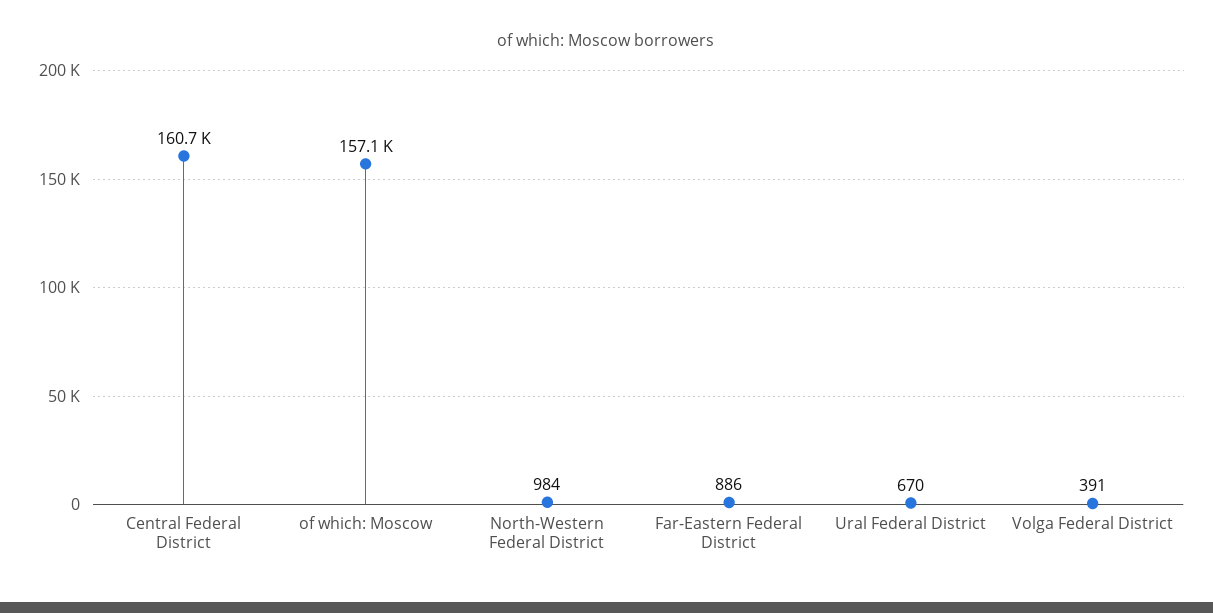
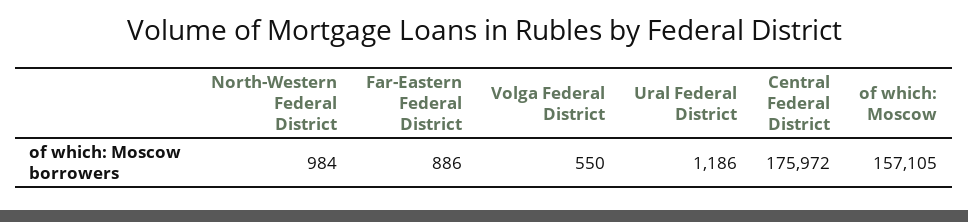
Central Federal District: 160700 -> 175972
Ural Federal District: 670 -> 1186
Volga Federal District: 391 -> 550

